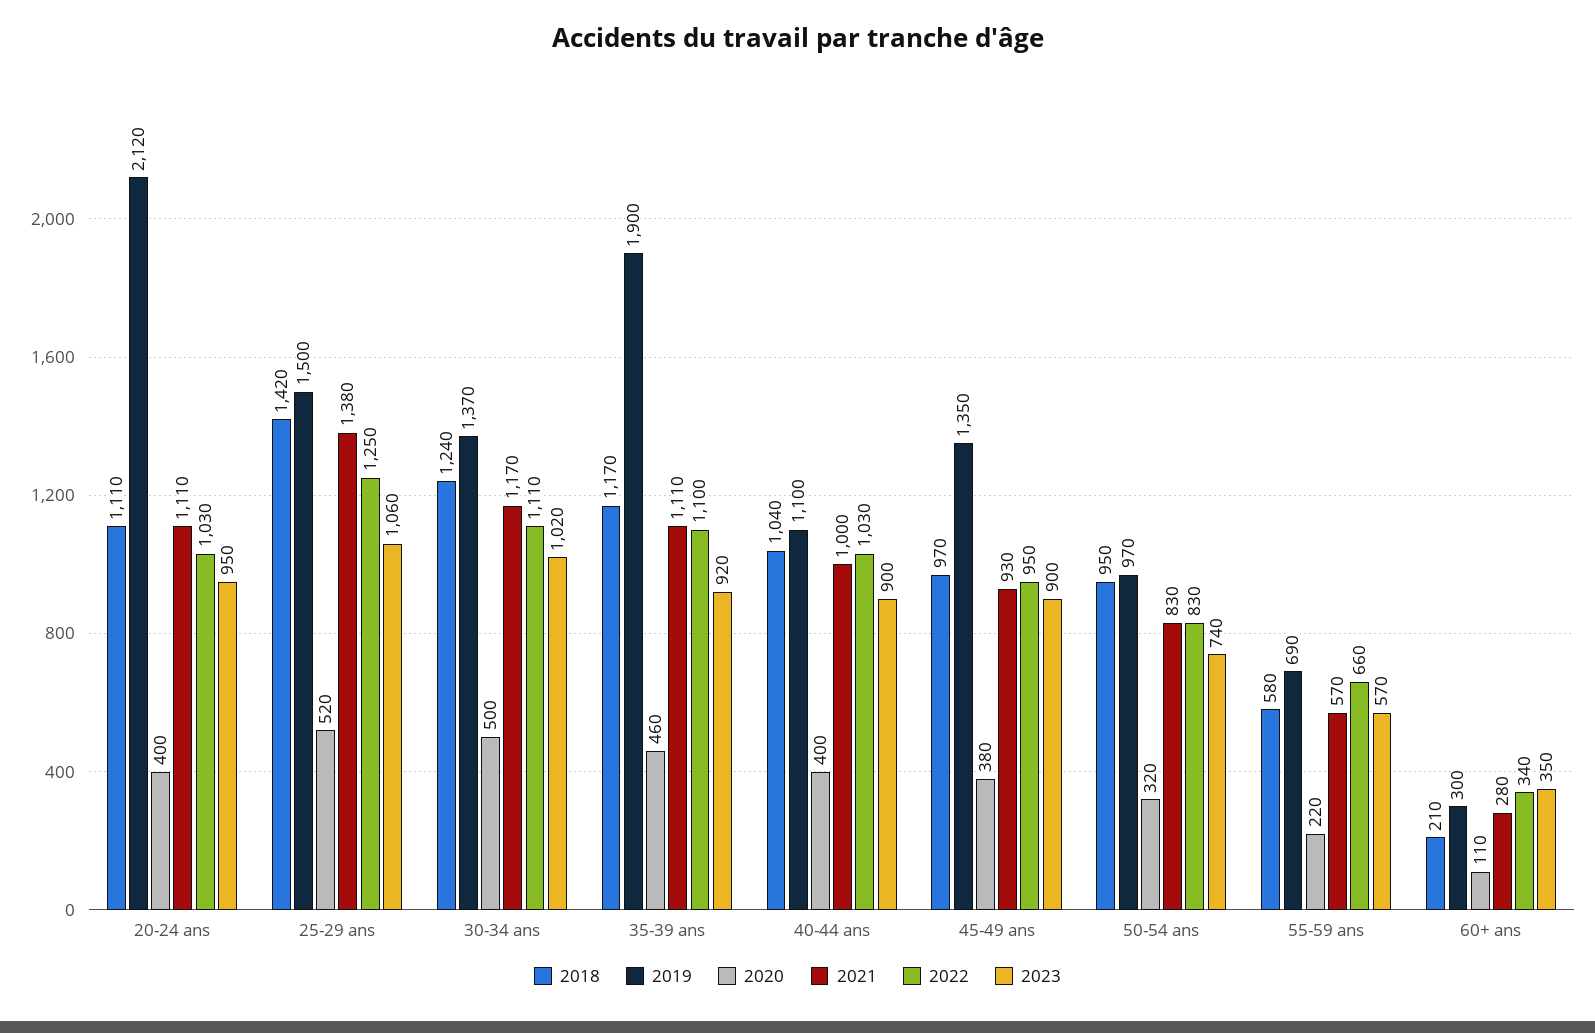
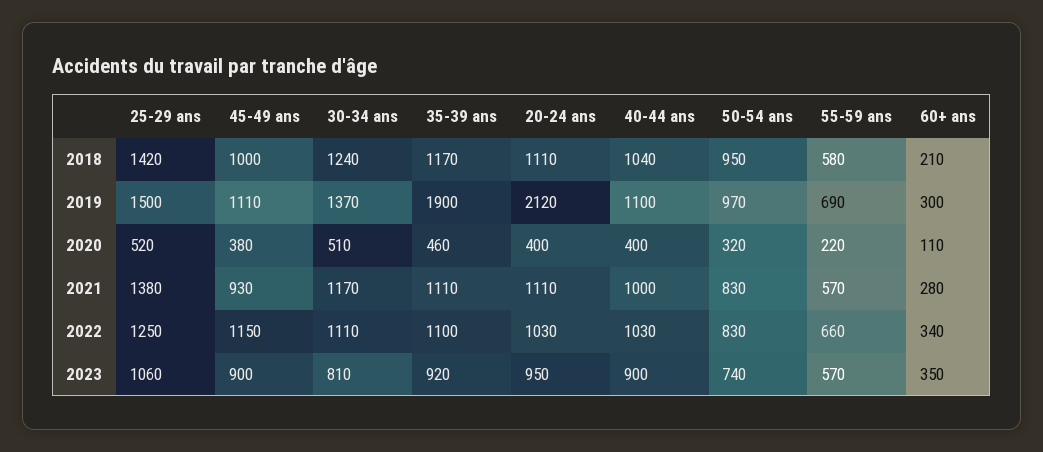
2020, 30-34 ans: 500 -> 510
2023, 30-34 ans: 1020 -> 810
2018, 45-49 ans: 970 -> 1000
2019, 45-49 ans: 1350 -> 1110
2022, 45-49 ans: 950 -> 1150

